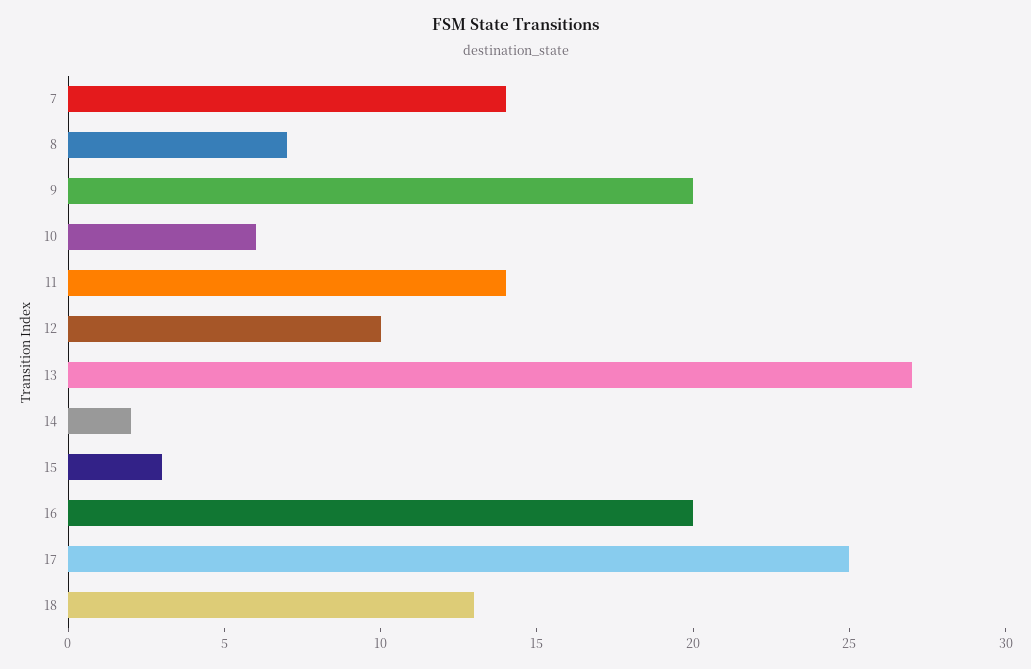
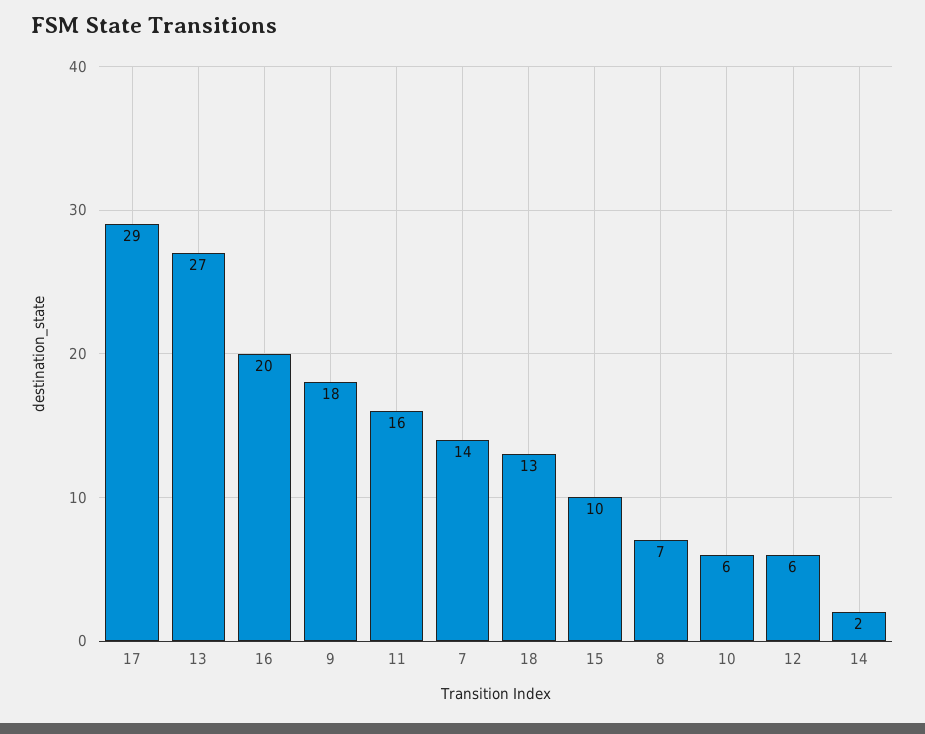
9: 20 -> 18
11: 14 -> 16
12: 10 -> 6
15: 3 -> 10
17: 25 -> 29

